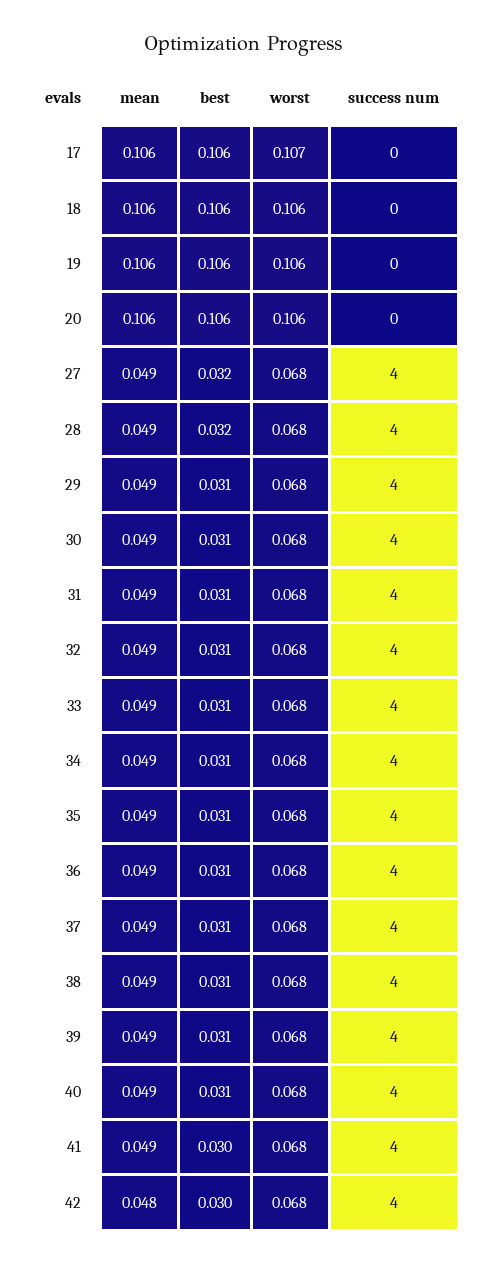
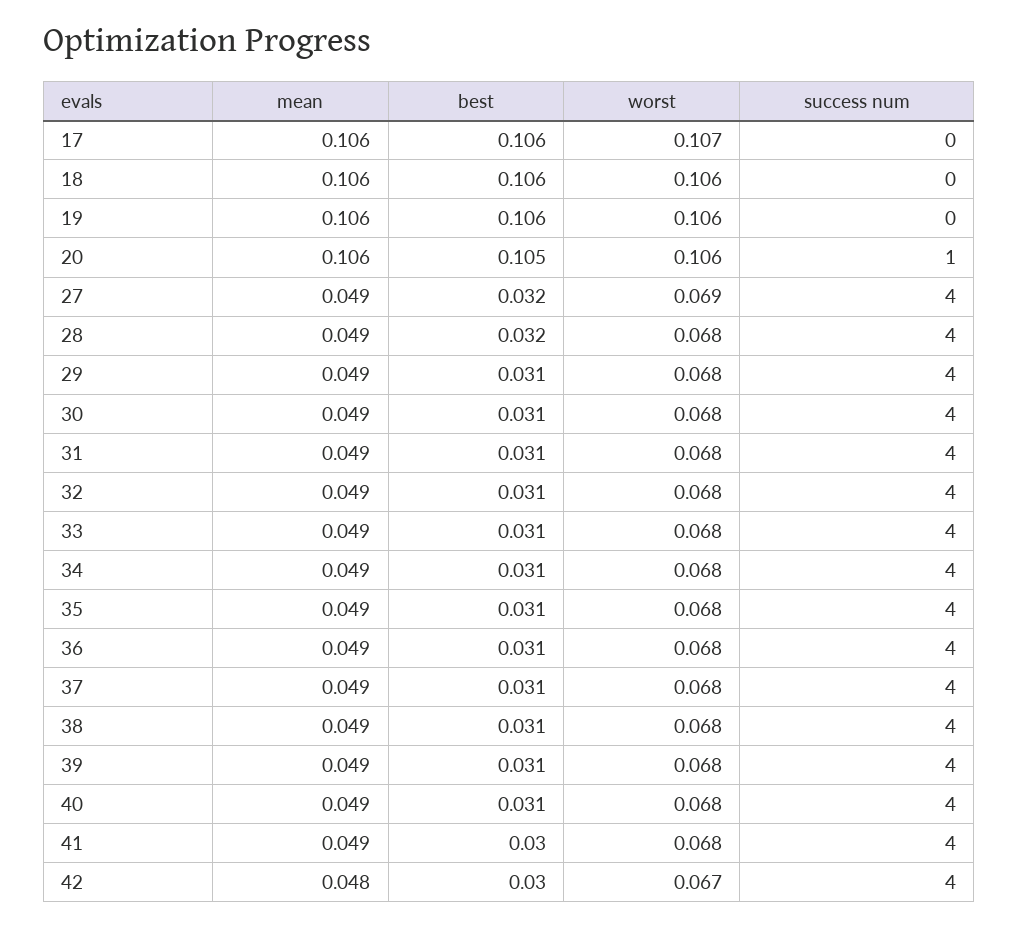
best, 20: 0.106 -> 0.105
success num, 20: 0 -> 1
worst, 27: 0.068 -> 0.069
worst, 42: 0.068 -> 0.067

